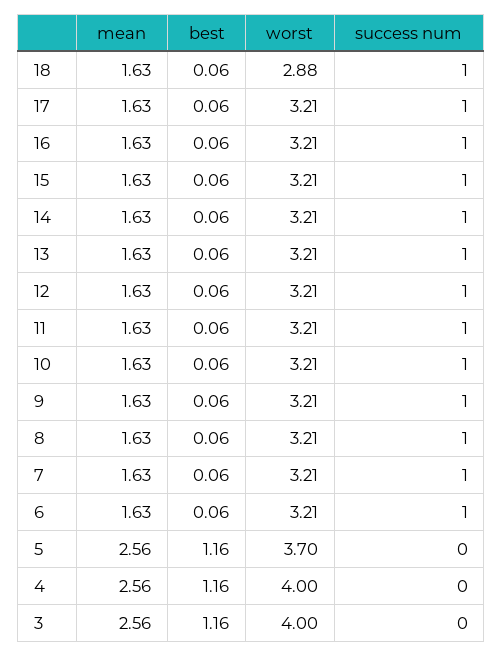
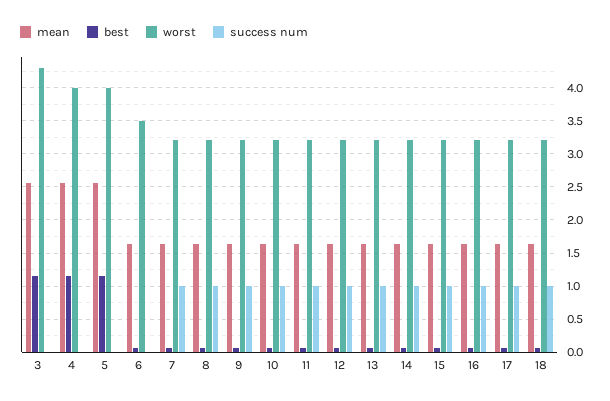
worst, 18: 2.88 -> 3.2
worst, 6: 3.21 -> 3.5
success num, 6: 1 -> 0
worst, 5: 3.7 -> 4
worst, 3: 4 -> 4.3

